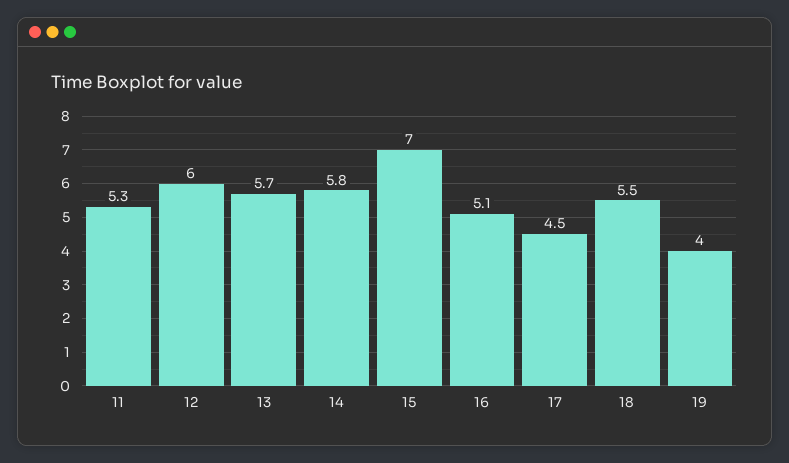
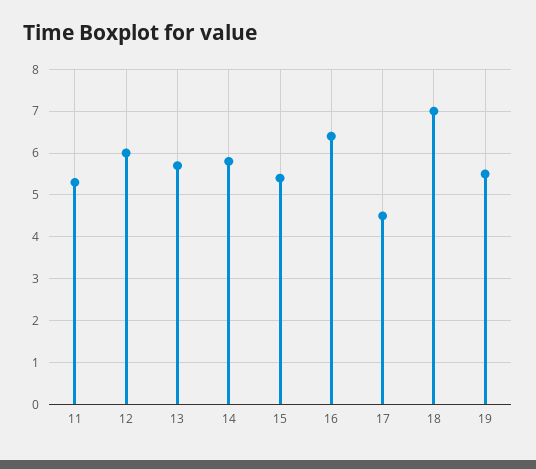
15: 7 -> 5.5
16: 5.1 -> 6.5
18: 5.5 -> 7
19: 4 -> 5.5

